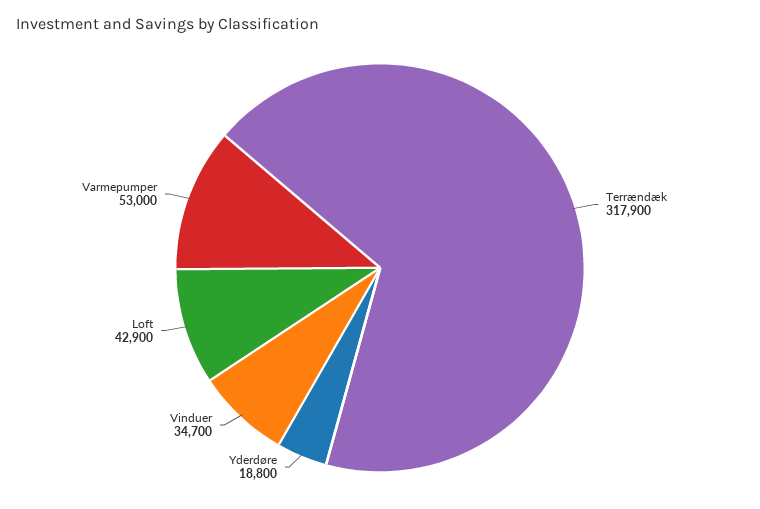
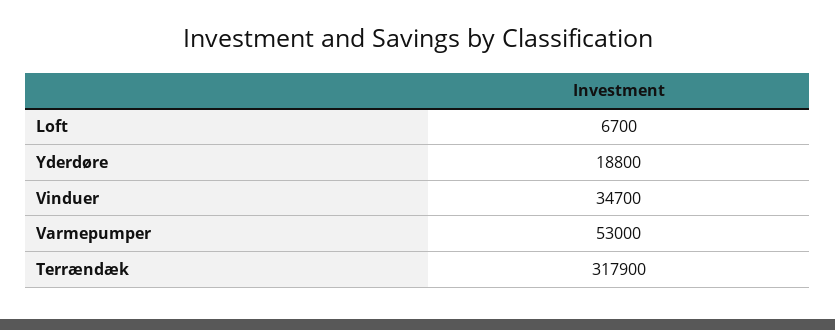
Loft: 42900 -> 6700

